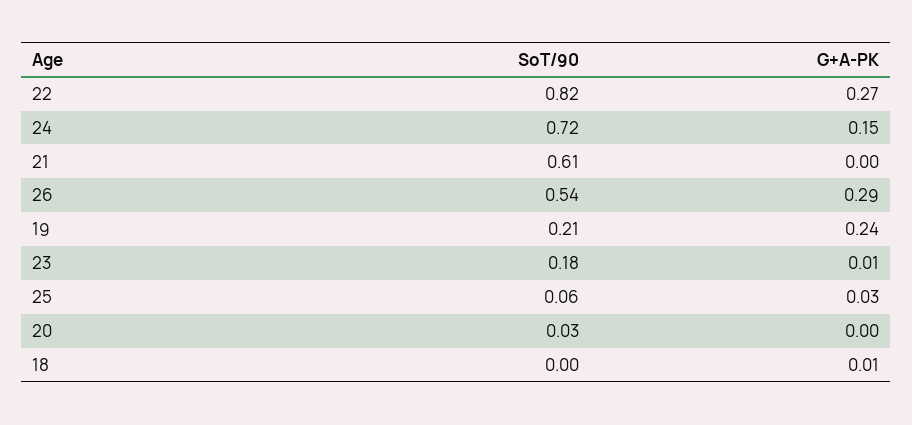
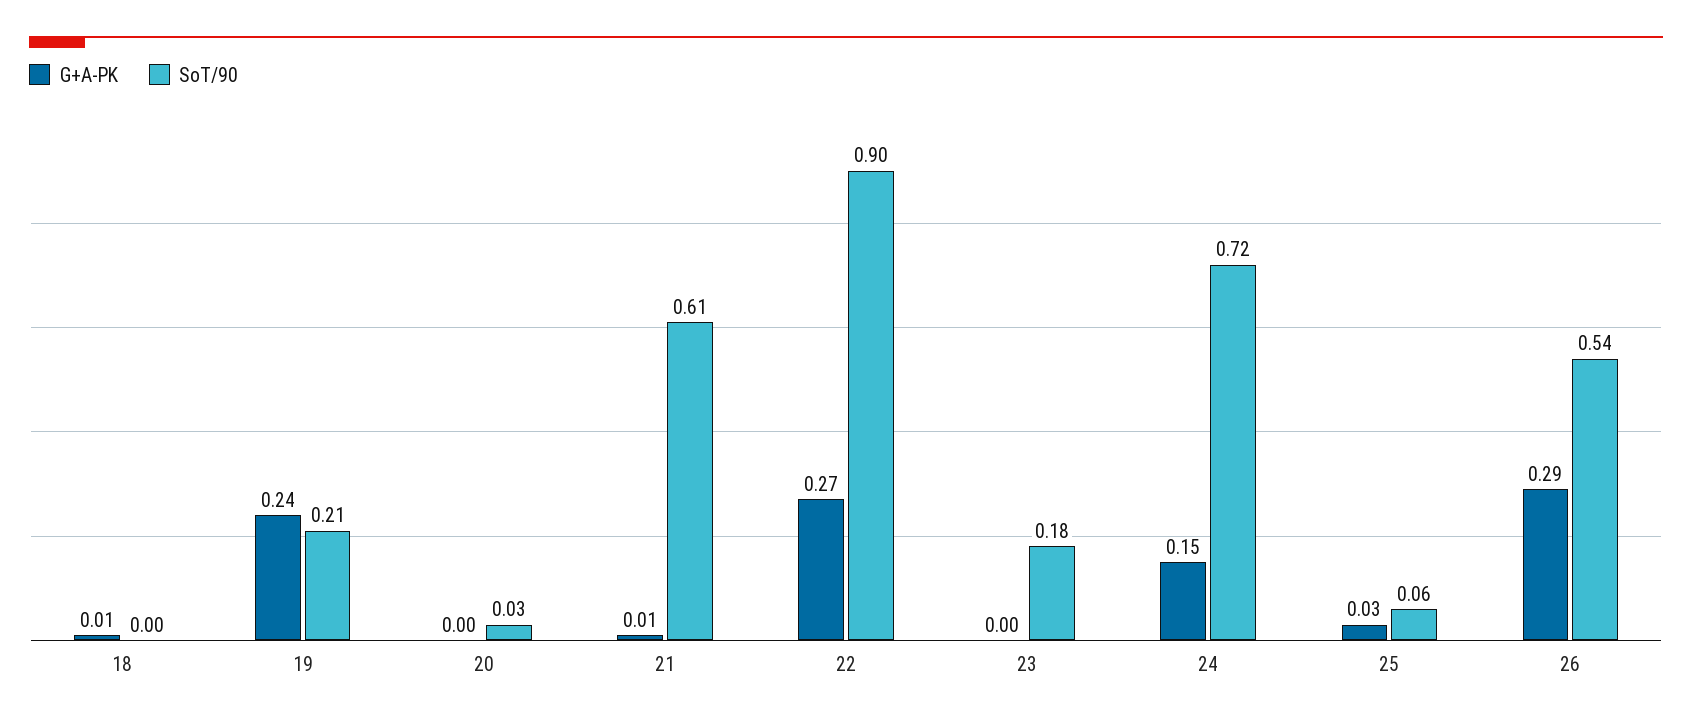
SoT/90, 22: 0.82 -> 0.9
G+A-PK, 21: 0 -> 0.01
G+A-PK, 23: 0.01 -> 0

